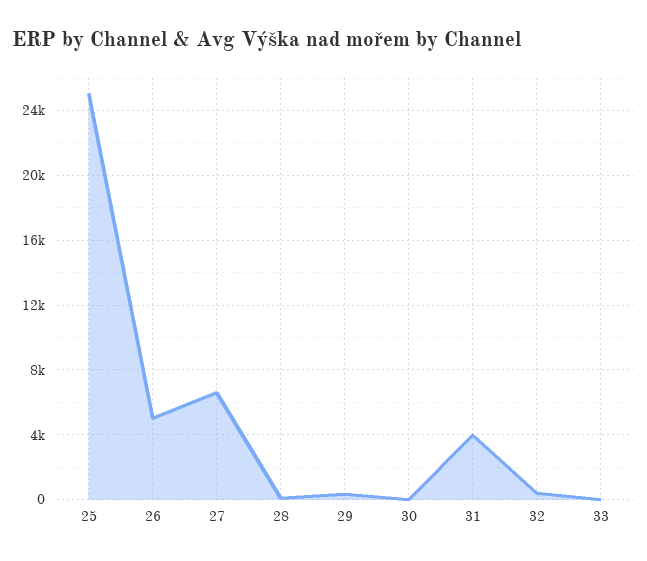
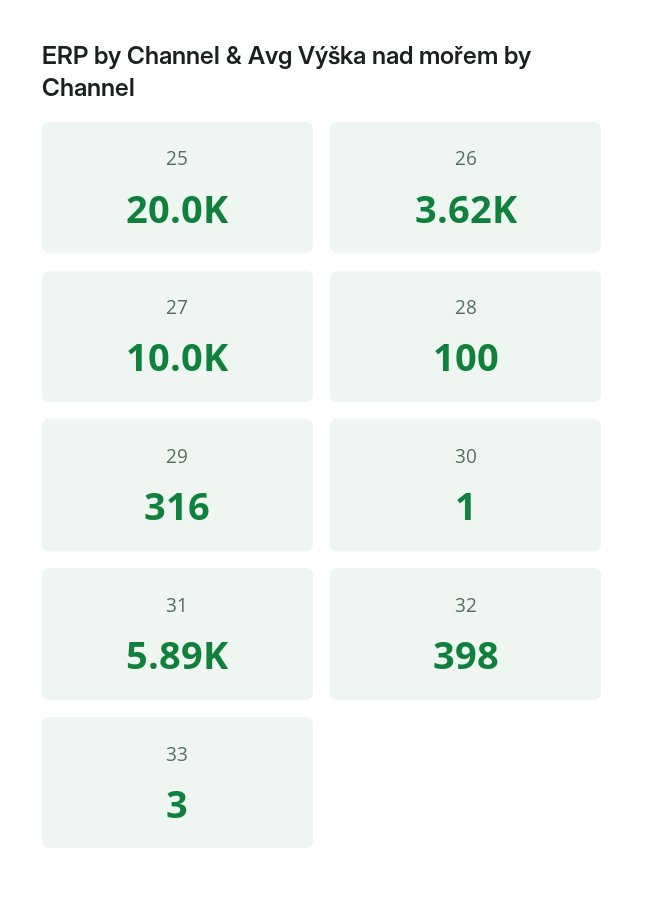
25: 25000 -> 20000
26: 5000 -> 3620
27: 6500 -> 10000
31: 4000 -> 5890

